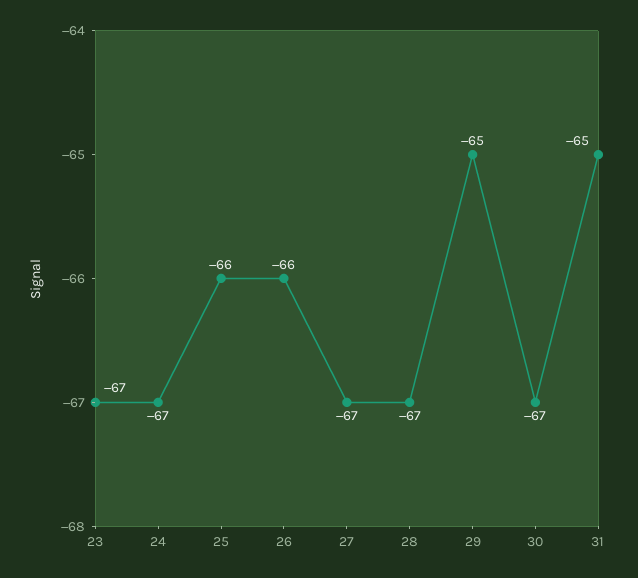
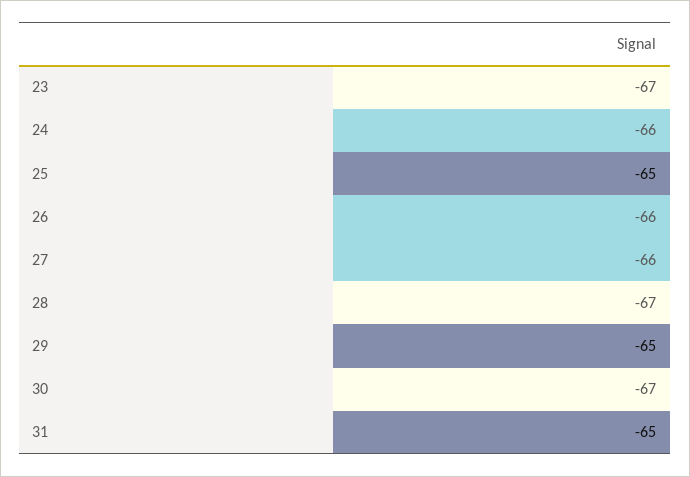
24: -67 -> -66
25: -66 -> -65
27: -67 -> -66

